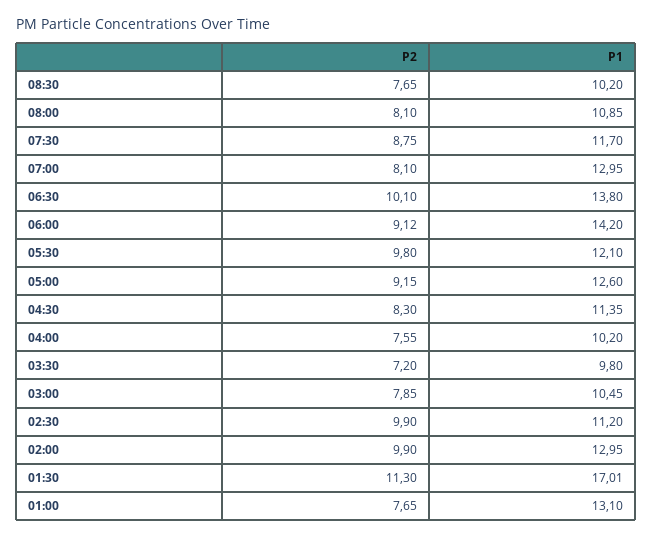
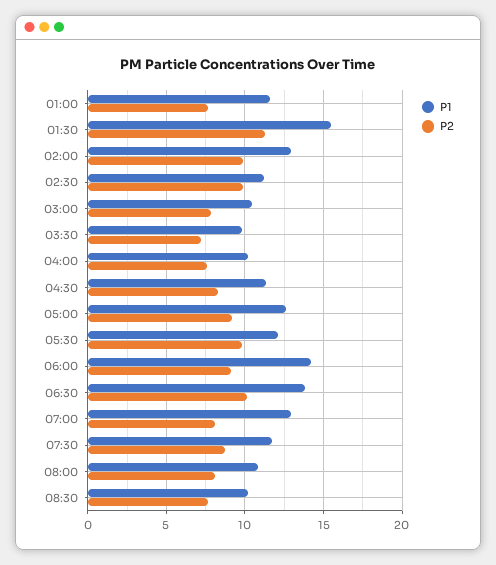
P1, 01:30: 17.01 -> 15.5
P1, 01:00: 13.1 -> 11.5

